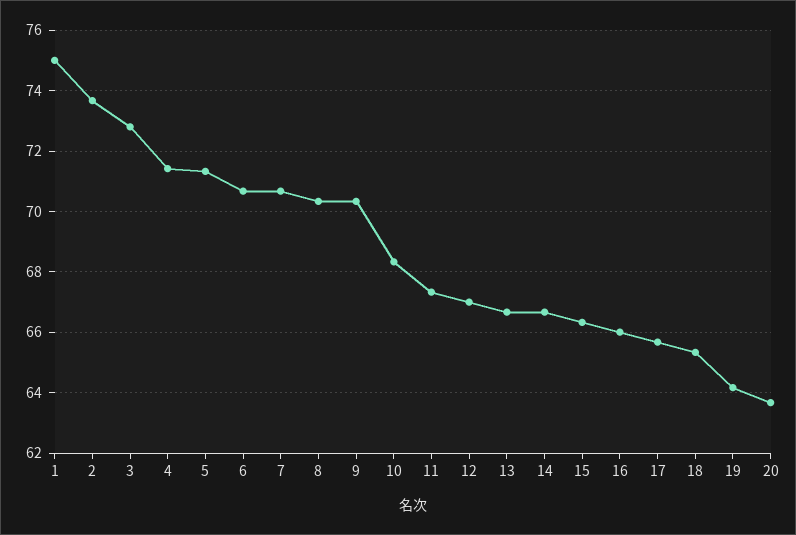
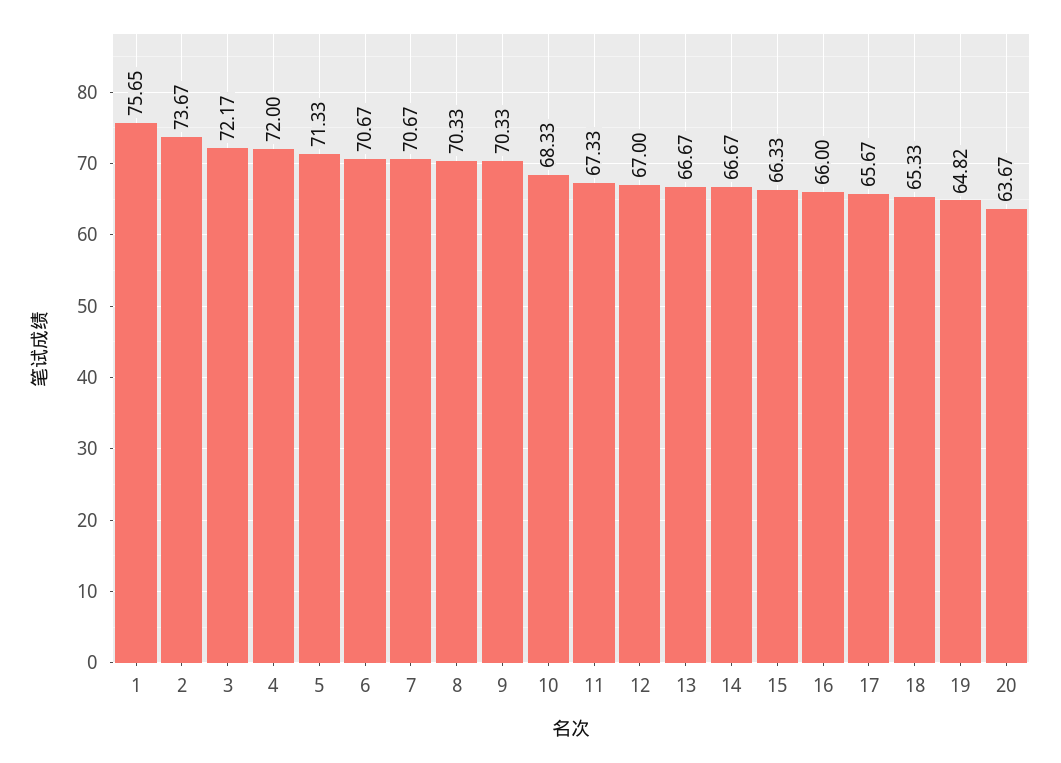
1: 75 -> 75.65
3: 72.8 -> 72.17
4: 71.4 -> 72
19: 64.2 -> 64.82

